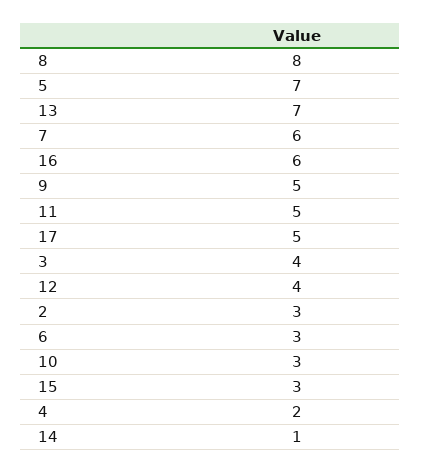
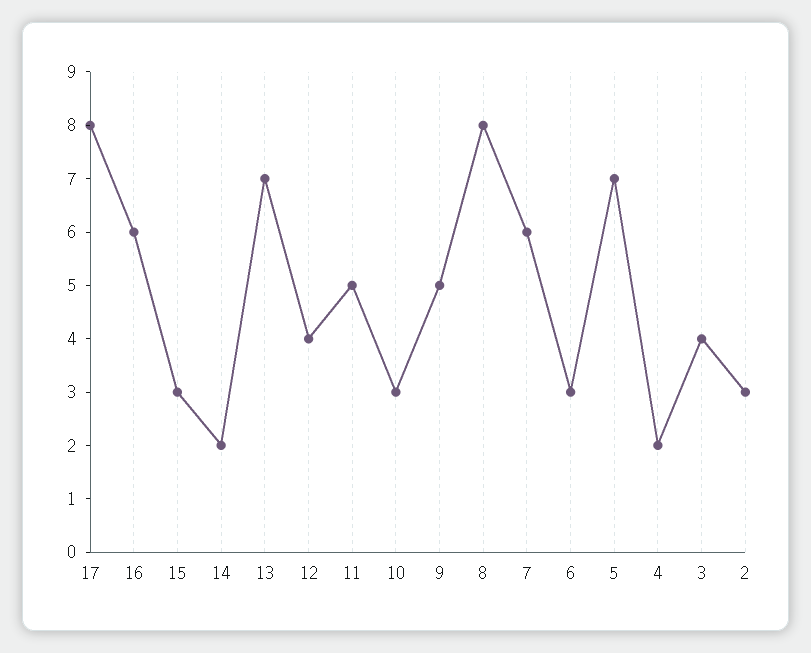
17: 5 -> 8
14: 1 -> 2

